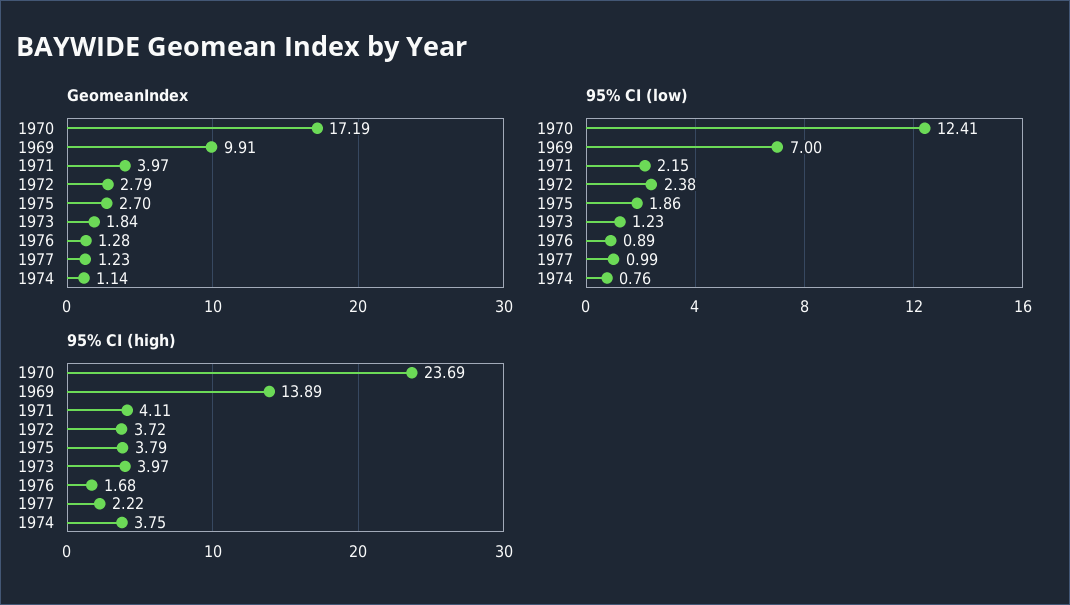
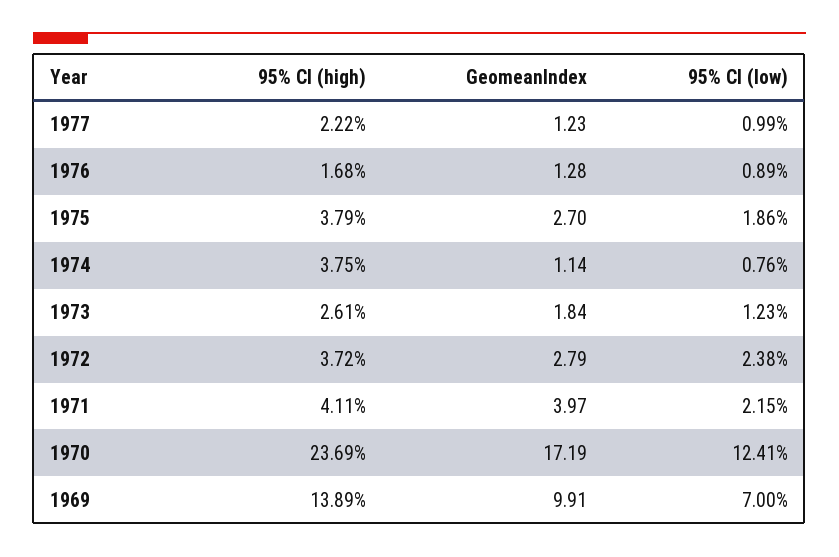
95% CI (high), 1973: 3.97 -> 2.61

